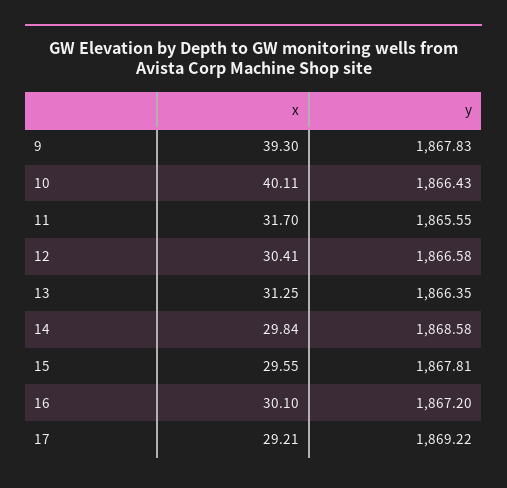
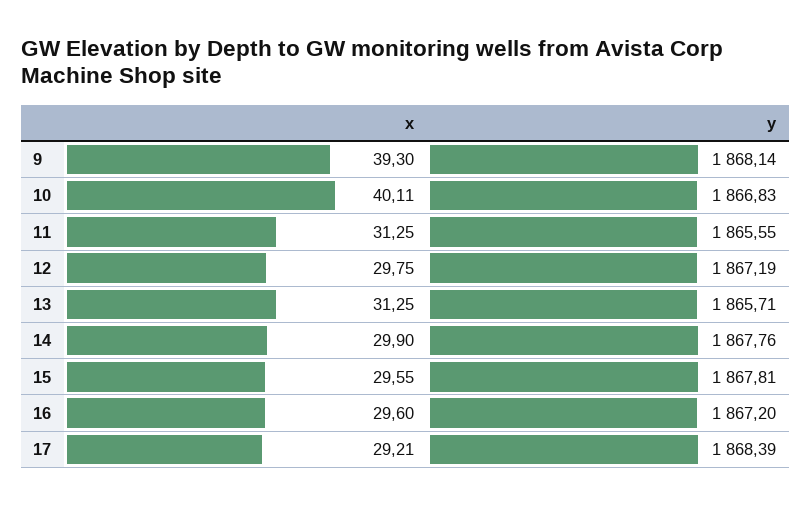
y, 9: 1867.83 -> 1868.14
y, 10: 1866.43 -> 1866.83
x, 11: 31.7 -> 31.25
x, 12: 30.41 -> 29.75
y, 12: 1866.58 -> 1867.19
y, 13: 1866.35 -> 1865.71
x, 14: 29.84 -> 29.9
y, 14: 1868.58 -> 1867.76
x, 16: 30.1 -> 29.6
y, 17: 1869.22 -> 1868.39

